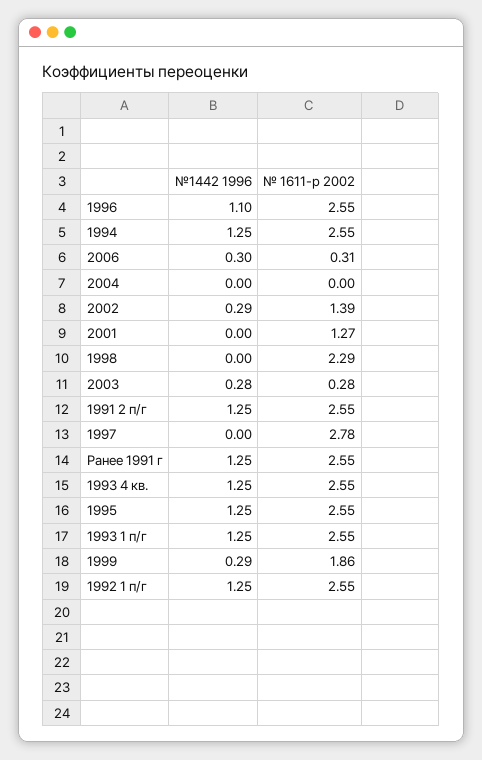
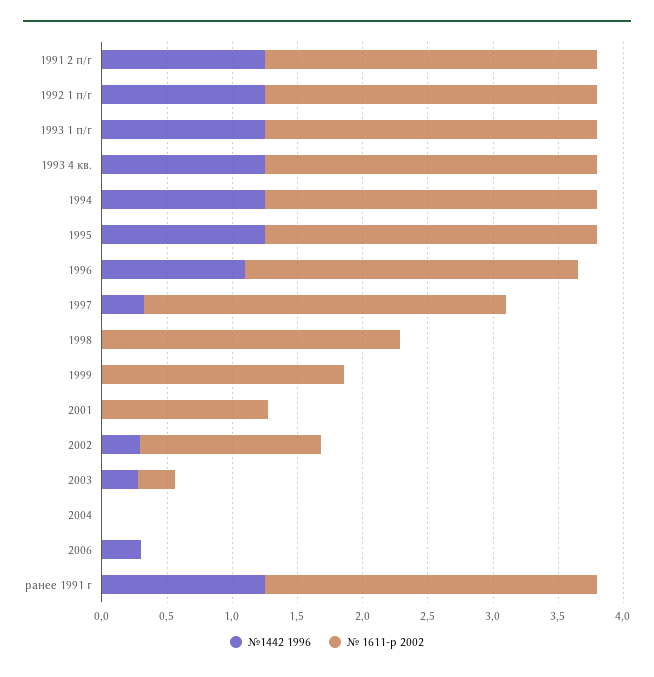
№ 1611-р 2002, 2006: 0.31 -> 0
№1442 1996, 1997: 0 -> 0.3
№1442 1996, 1999: 0.29 -> 0

